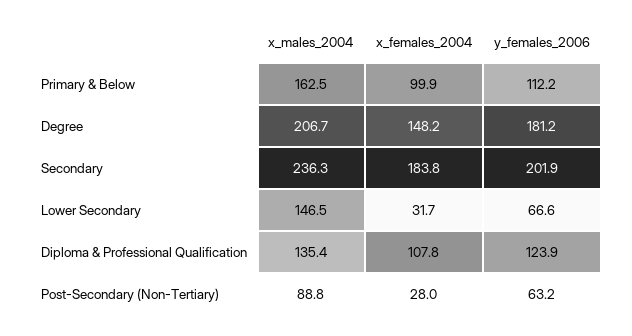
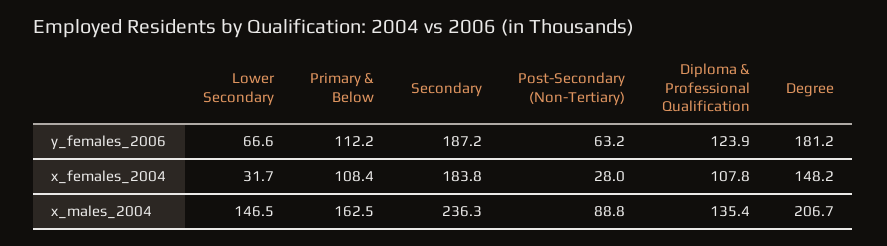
x_females_2004, Primary & Below: 99.9 -> 108.4
y_females_2006, Secondary: 201.9 -> 187.2

